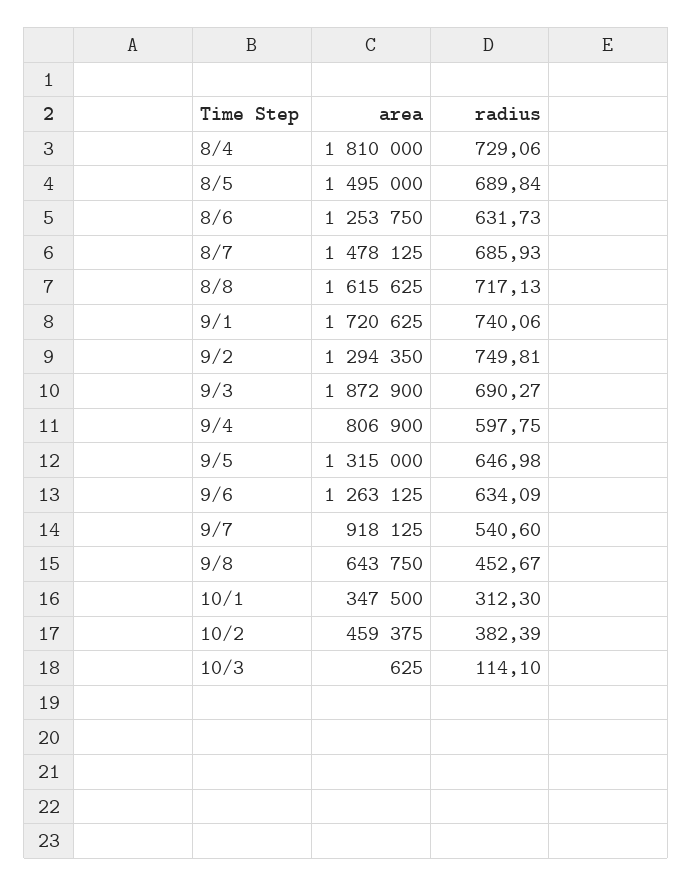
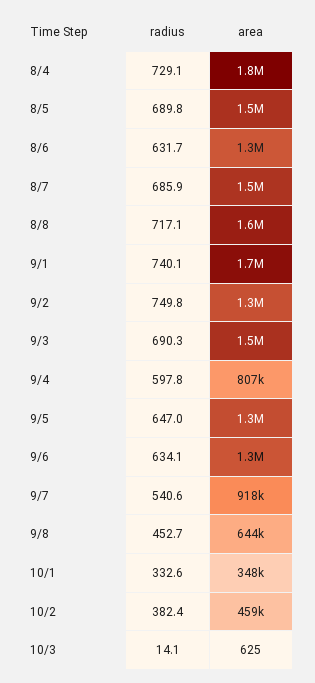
area, 9/3: 1872900 -> 1500000
radius, 10/1: 312.3 -> 332.6
radius, 10/3: 114.1 -> 14.1

